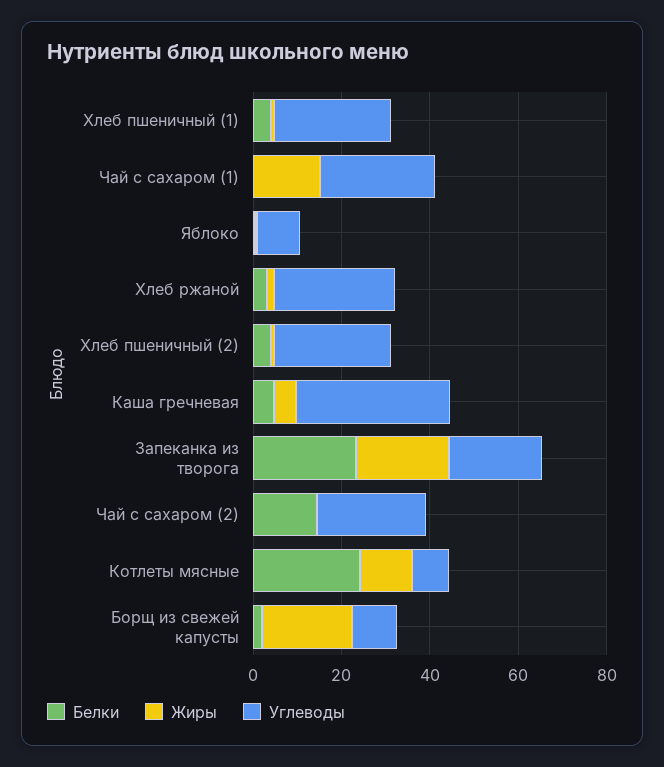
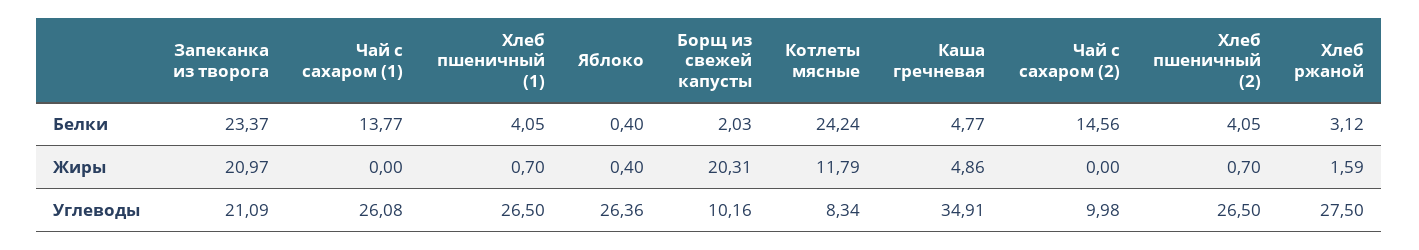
Белки, Чай с сахаром (1): 0 -> 13.77
Жиры, Чай с сахаром (1): 15 -> 0
Углеводы, Яблоко: 10 -> 26.36
Углеводы, Чай с сахаром (2): 25 -> 9.98

